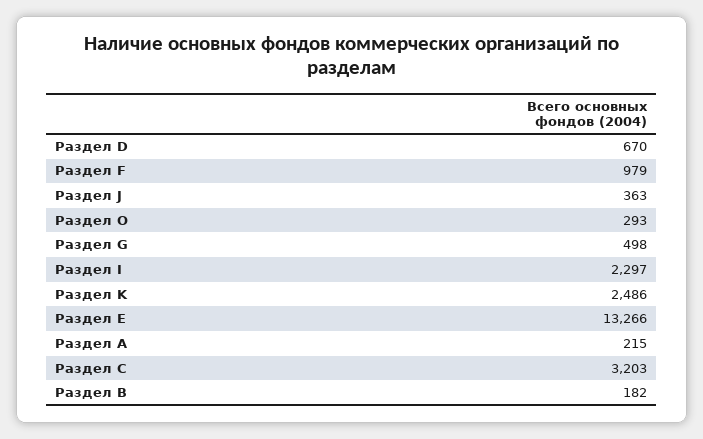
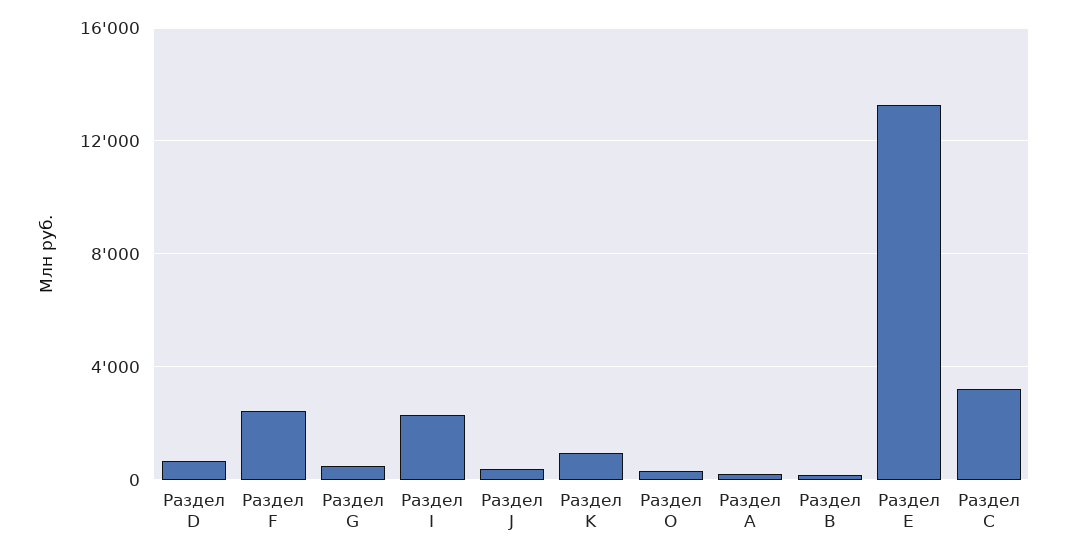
Раздел F: 979 -> 2500
Раздел K: 2486 -> 1000

